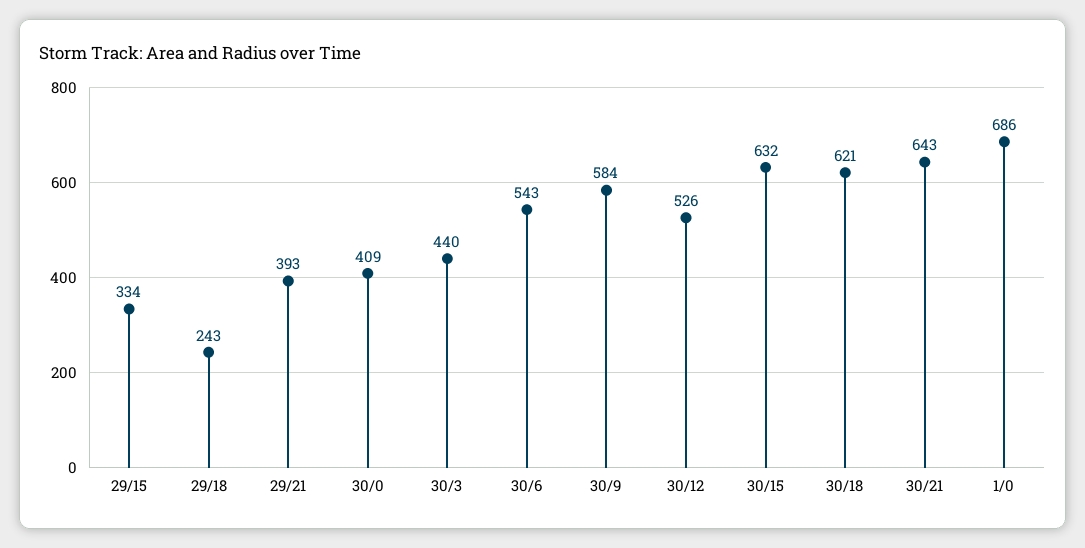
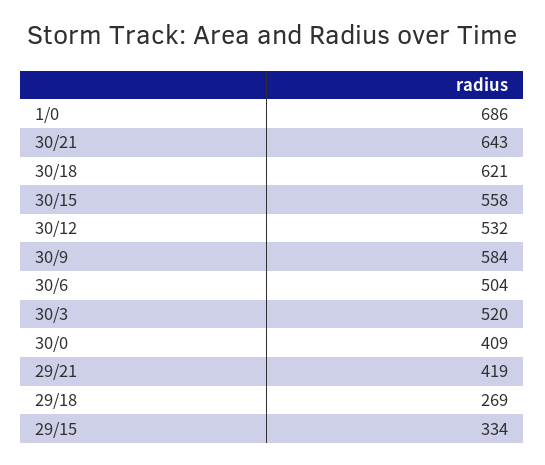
29/18: 243 -> 269
29/21: 393 -> 419
30/3: 440 -> 520
30/6: 543 -> 504
30/12: 526 -> 532
30/15: 632 -> 558

